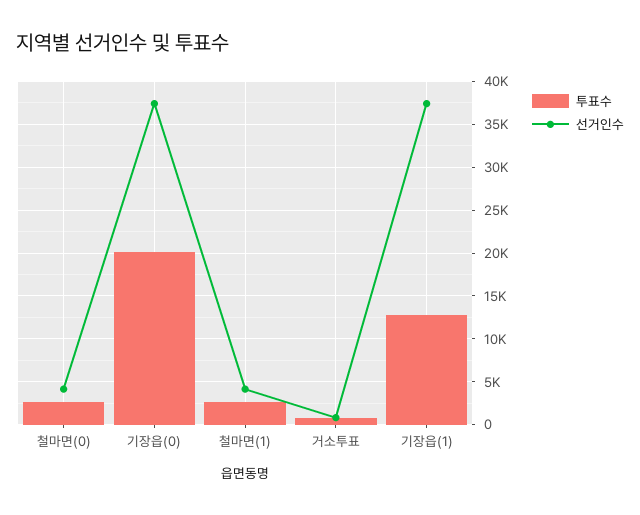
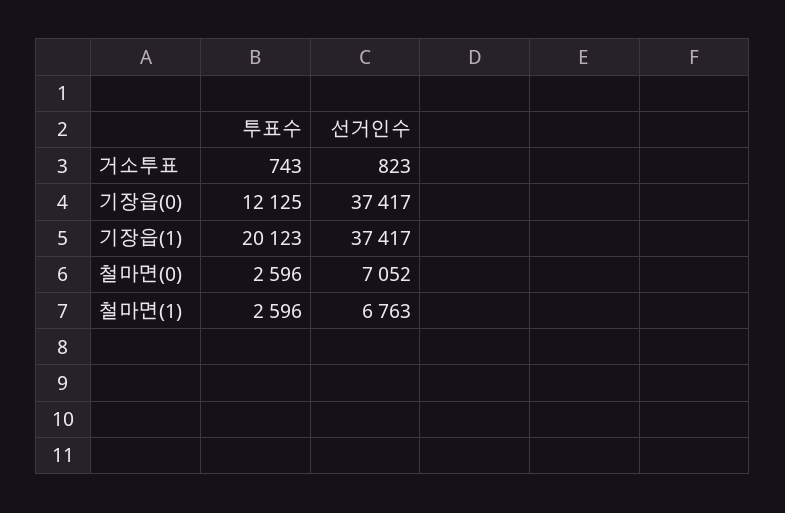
선거인수, 철마면(0): 4000 -> 7052
투표수, 기장읍(0): 20000 -> 12125
선거인수, 철마면(1): 4000 -> 6763
투표수, 기장읍(1): 13000 -> 20123

